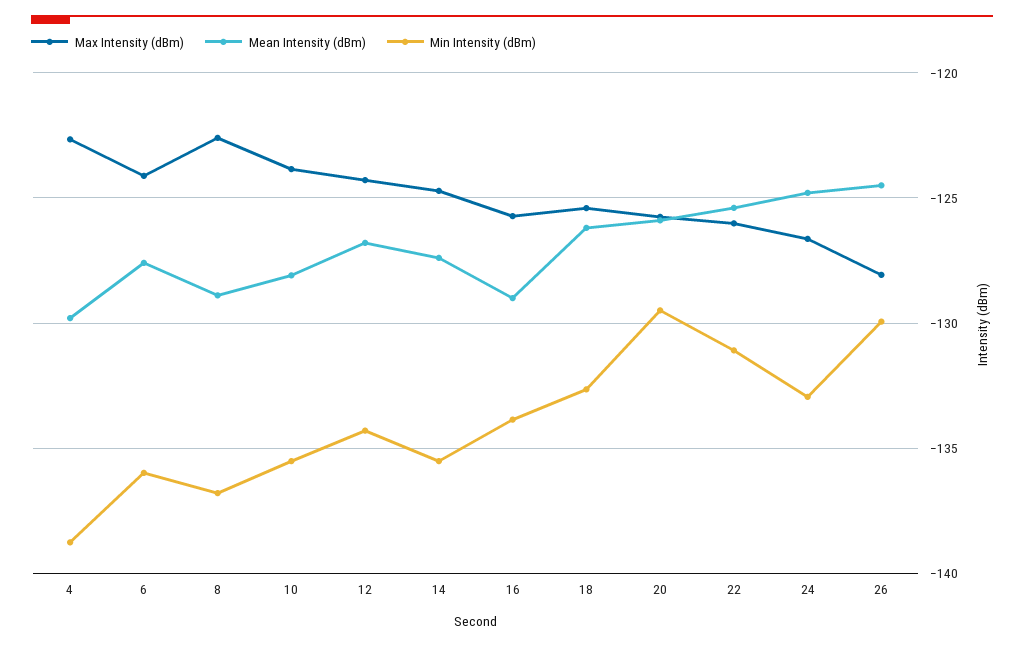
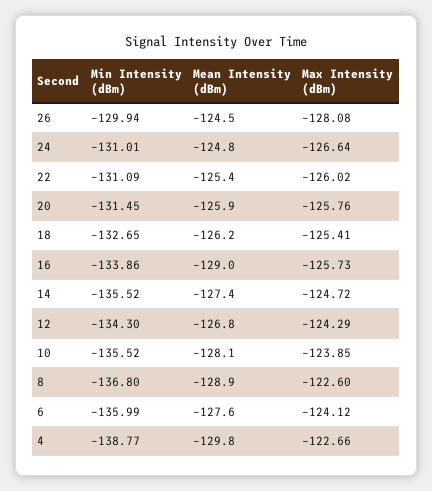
Min Intensity (dBm), 20: -129.5 -> -131.45
Min Intensity (dBm), 24: -133 -> -131.01

